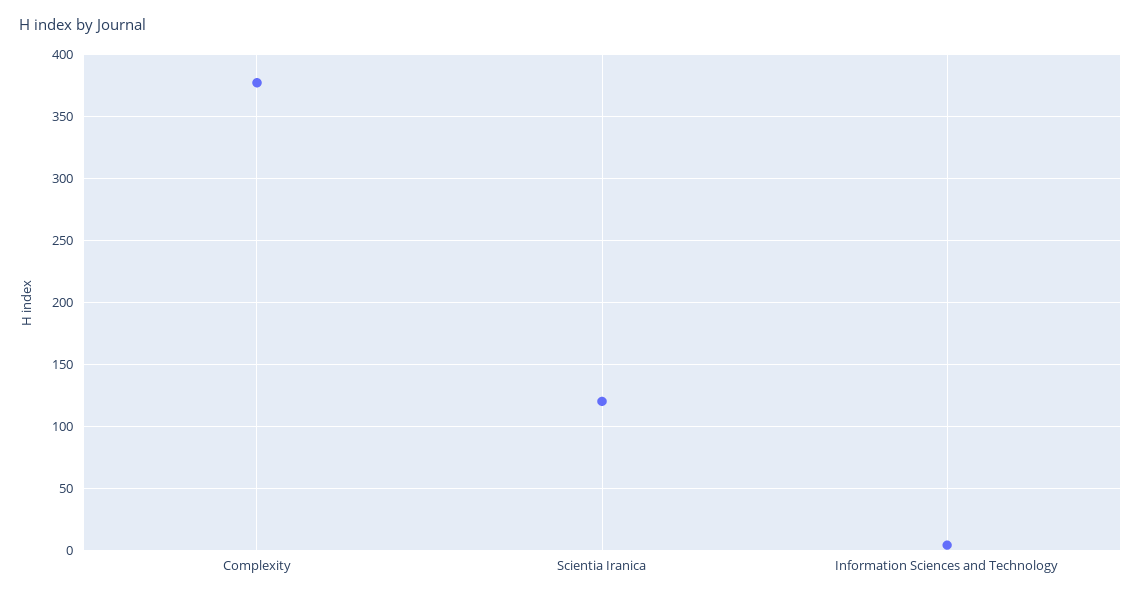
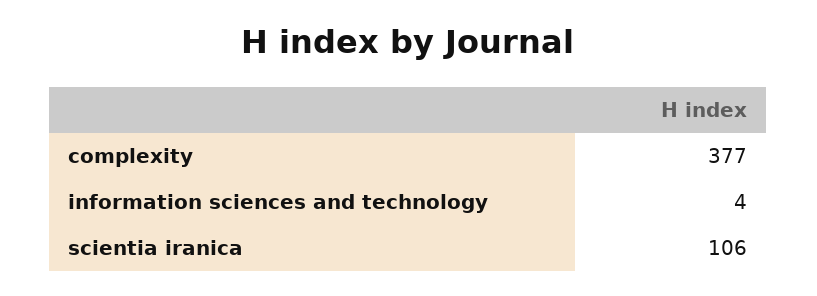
Scientia Iranica: 120 -> 106

